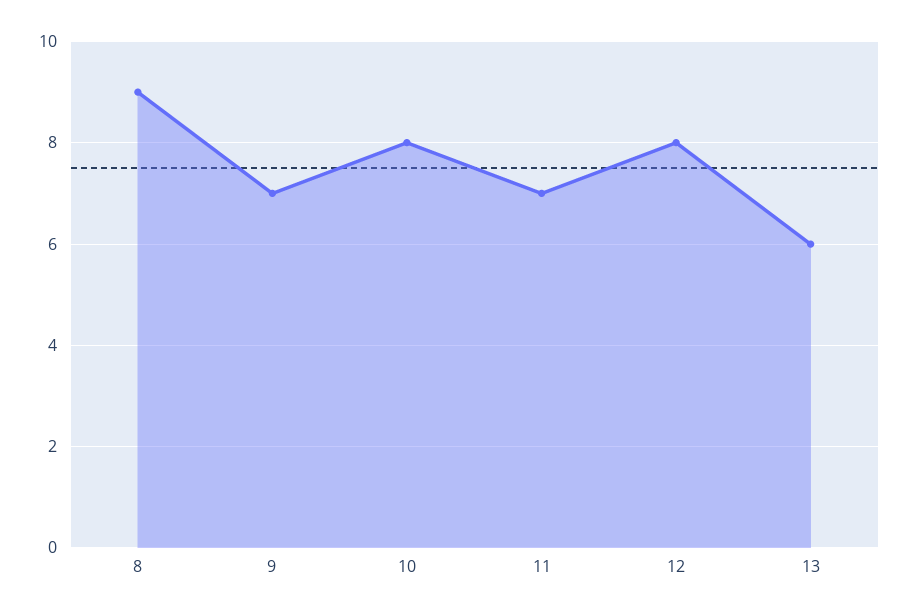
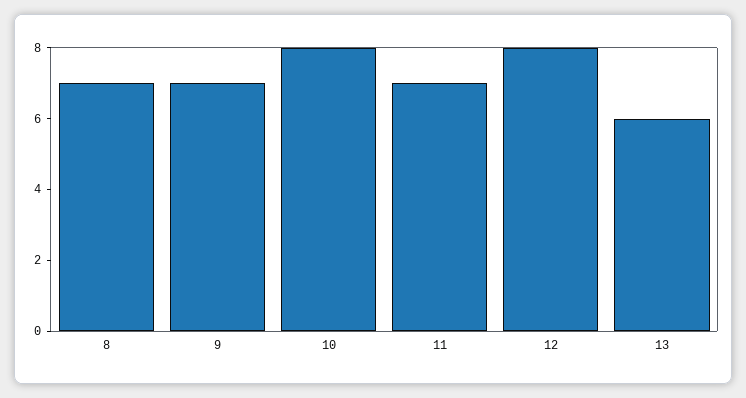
8: 9 -> 7

